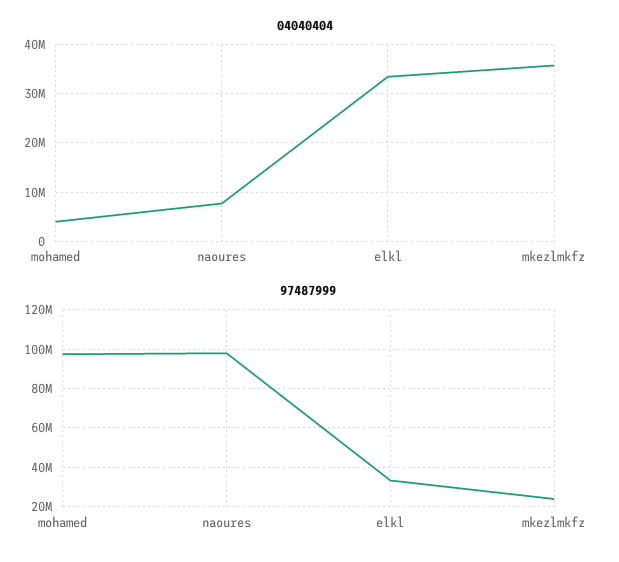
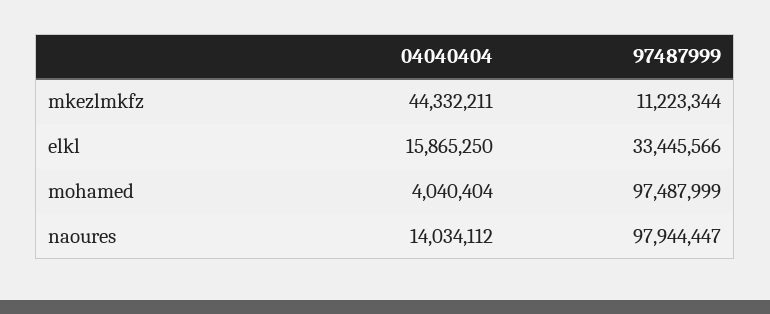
04040404, naoures: 8000000 -> 14034112
04040404, elkl: 34000000 -> 15865250
04040404, mkezlmkfz: 36000000 -> 44332211
97487999, mkezlmkfz: 25000000 -> 11223344

